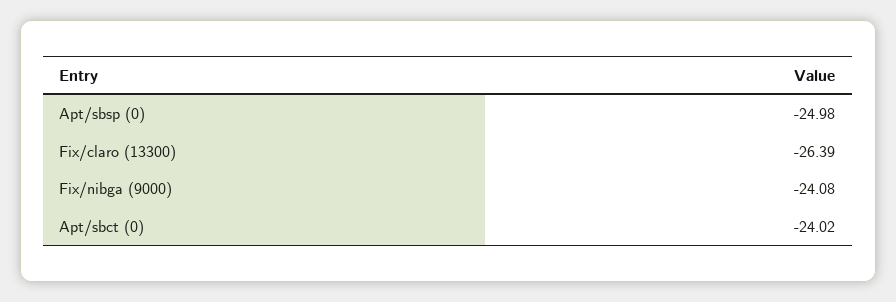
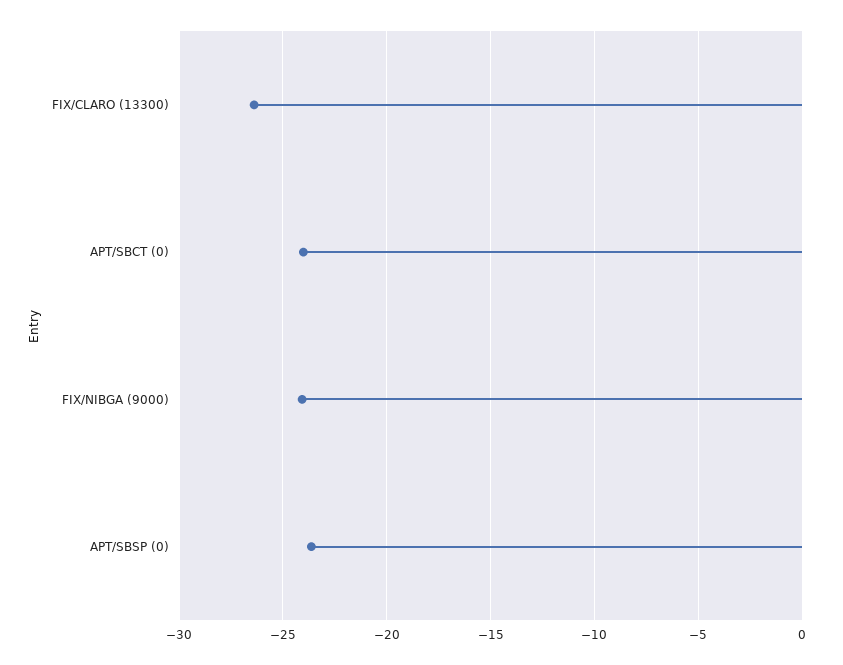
Apt/sbsp (0): -24.98 -> -23.5

